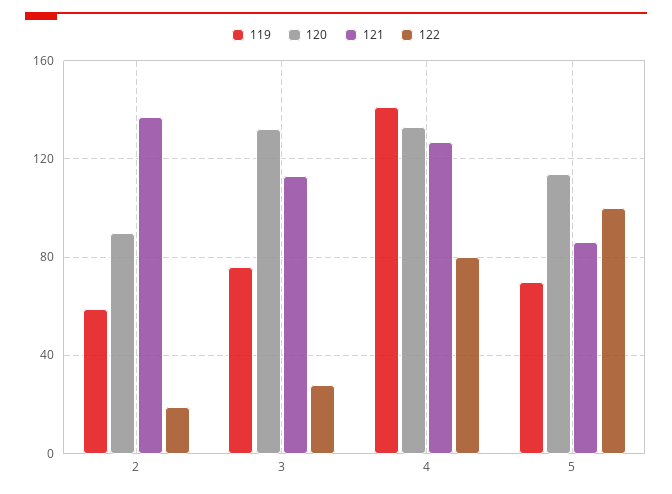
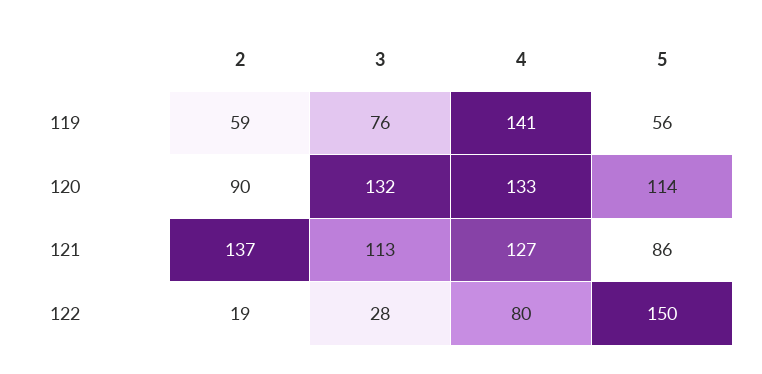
119, 5: 70 -> 56
122, 5: 100 -> 150

